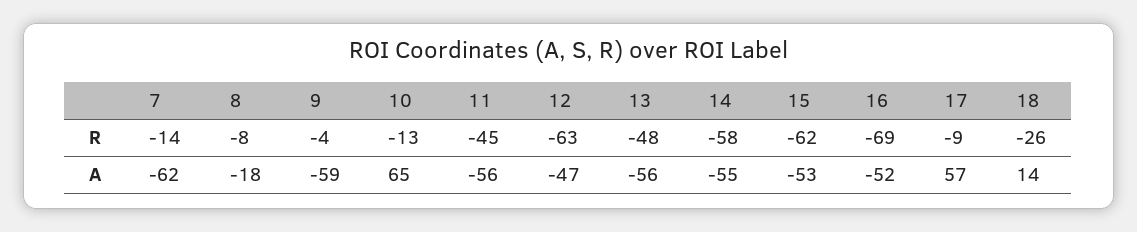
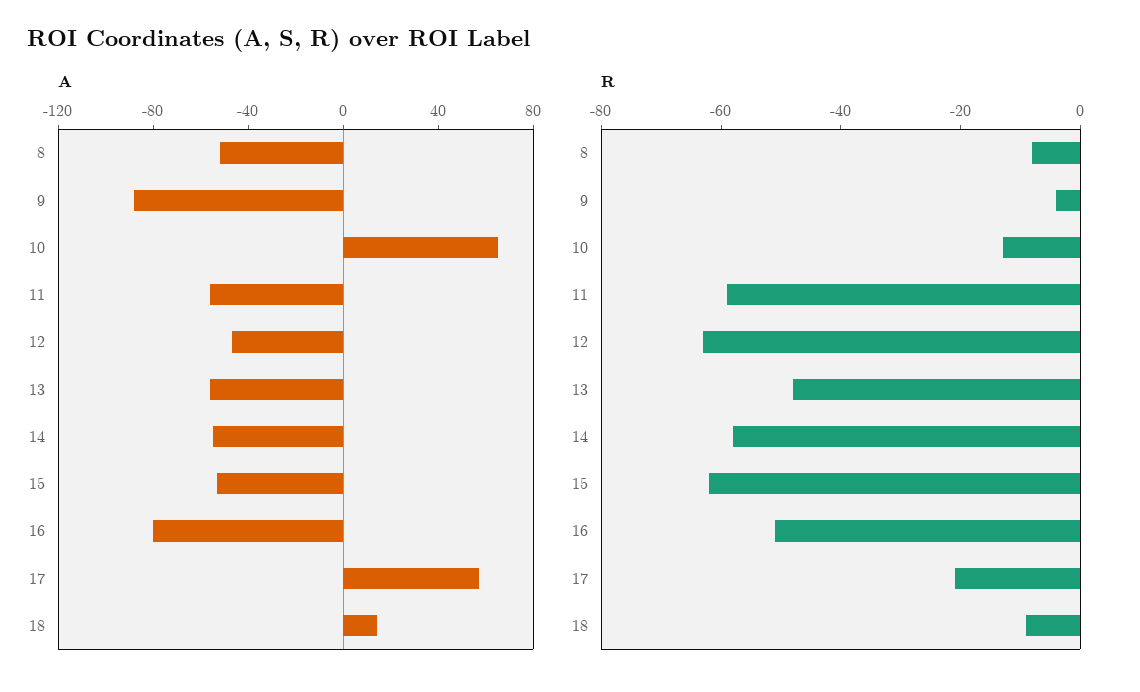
R, 7: -14 -> none
R, 11: -45 -> -60
R, 16: -69 -> -50
R, 17: -9 -> -20
R, 18: -26 -> -10
A, 7: -62 -> none
A, 8: -18 -> -50
A, 9: -59 -> -90
A, 16: -52 -> -80

